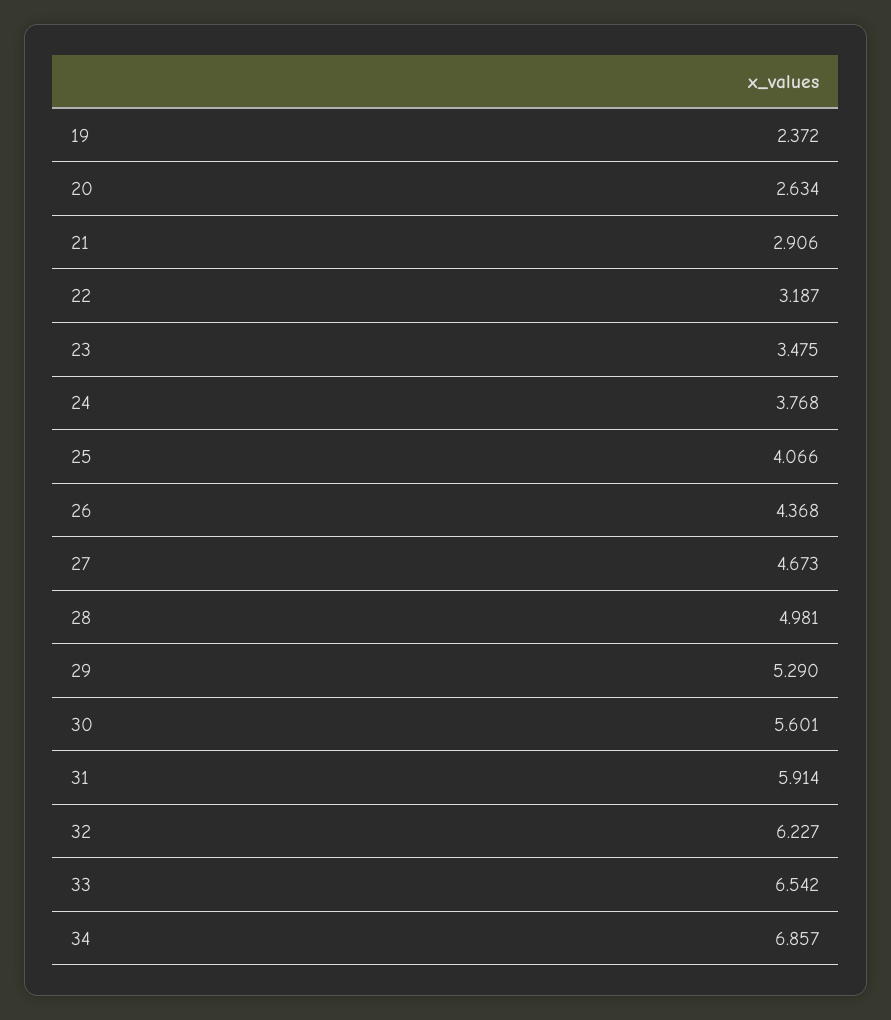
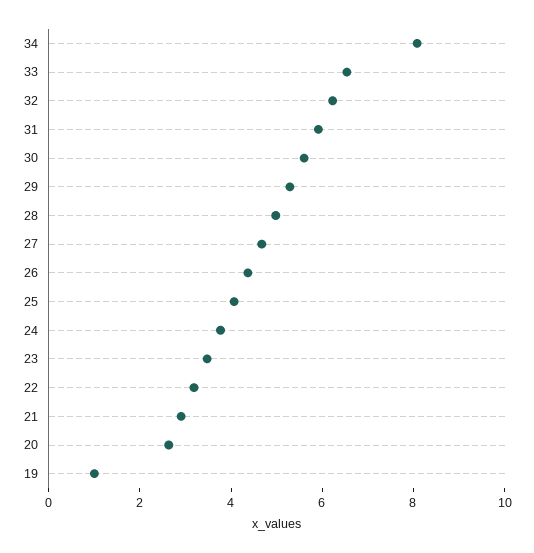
19: 2.372 -> 1
34: 6.857 -> 8

